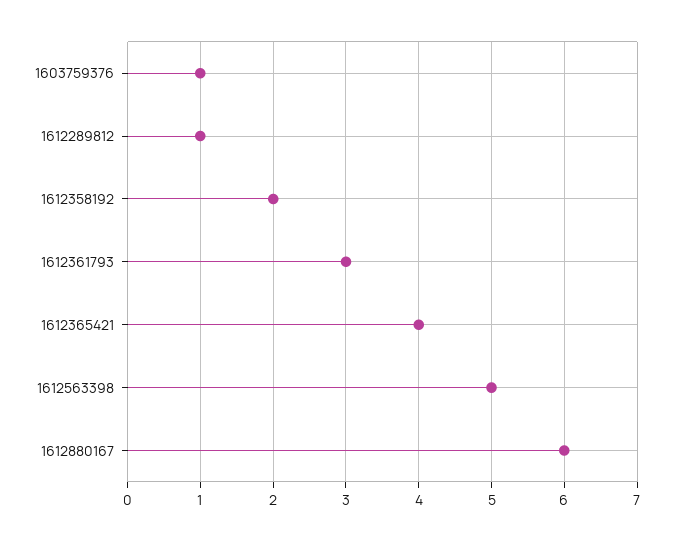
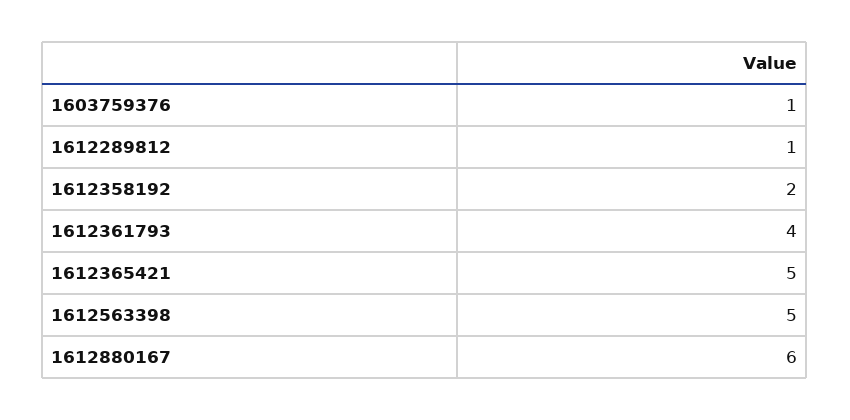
1612361793: 3 -> 4
1612365421: 4 -> 5

